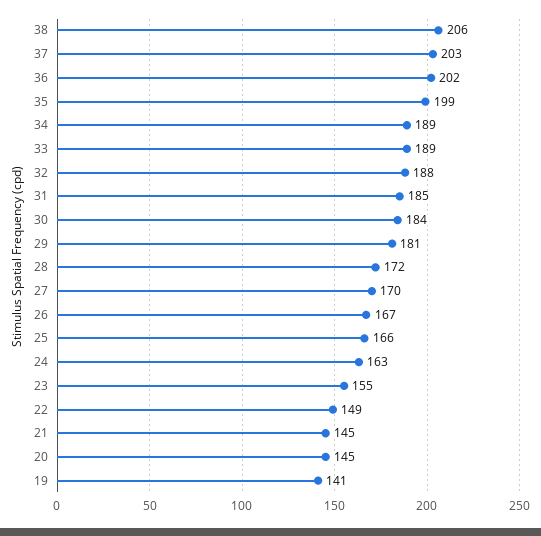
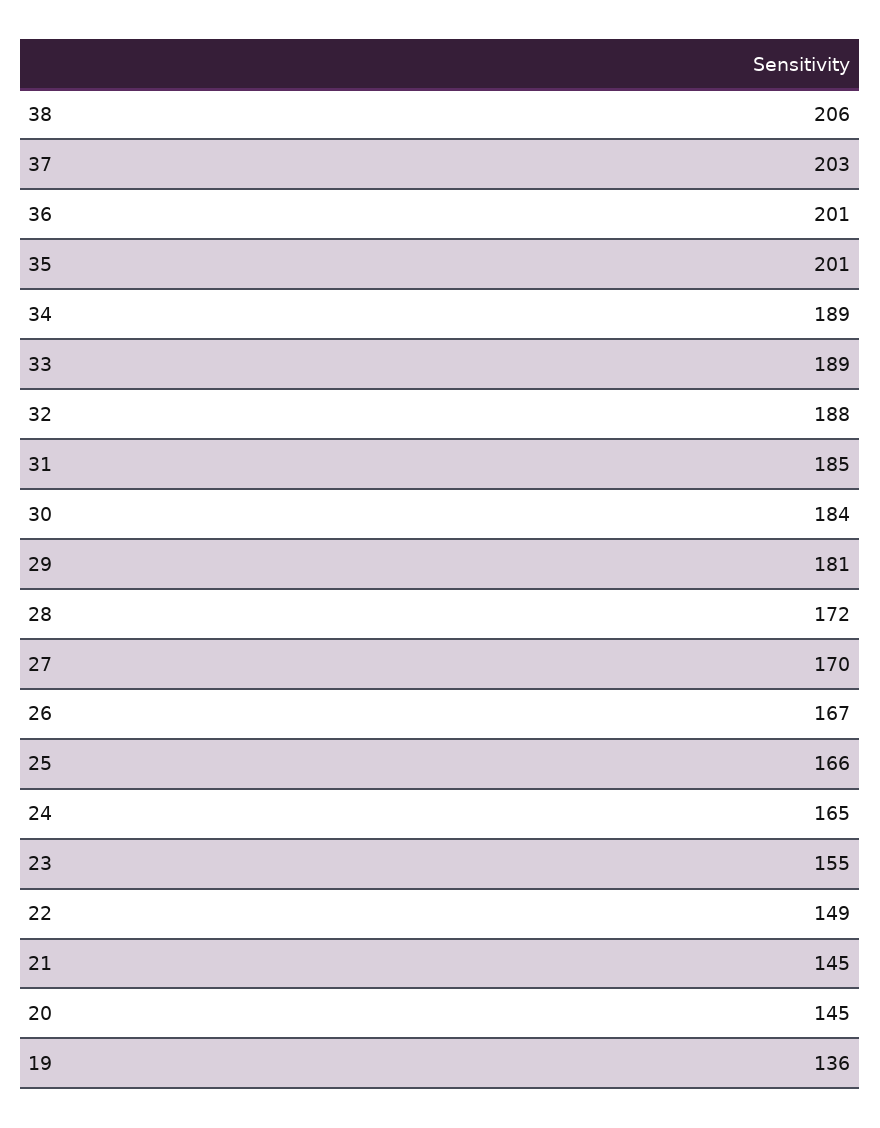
36: 202 -> 201
35: 199 -> 201
24: 163 -> 165
19: 141 -> 136

